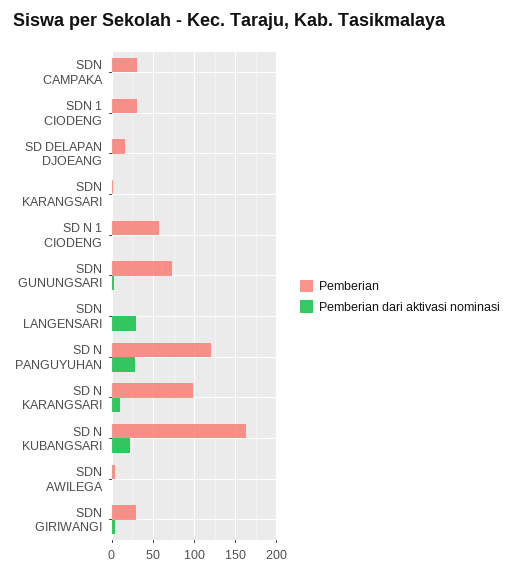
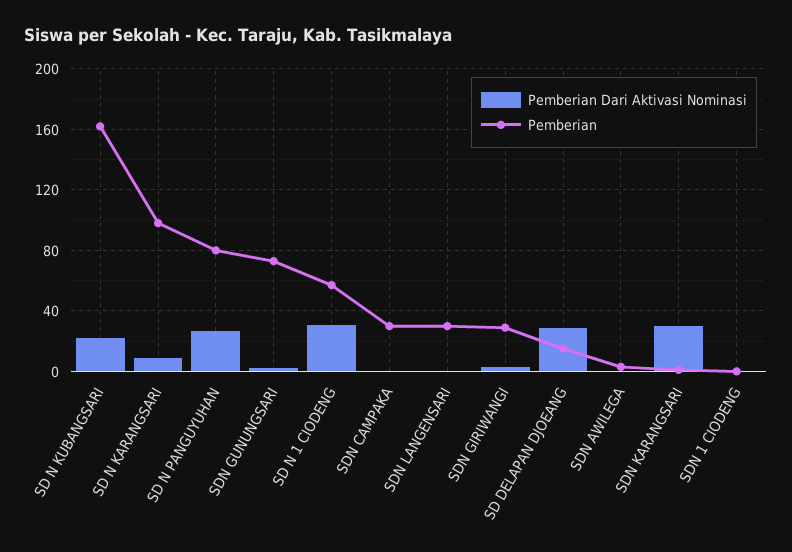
Pemberian, SDN 1 CIODENG: 30 -> 0
Pemberian dari aktivasi nominasi, SD DELAPAN DJOEANG: 0 -> 30
Pemberian dari aktivasi nominasi, SDN KARANGSARI: 0 -> 30
Pemberian dari aktivasi nominasi, SD N 1 CIODENG: 0 -> 30
Pemberian, SDN LANGENSARI: 0 -> 30
Pemberian dari aktivasi nominasi, SDN LANGENSARI: 30 -> 0
Pemberian, SD N PANGUYUHAN: 120 -> 80

